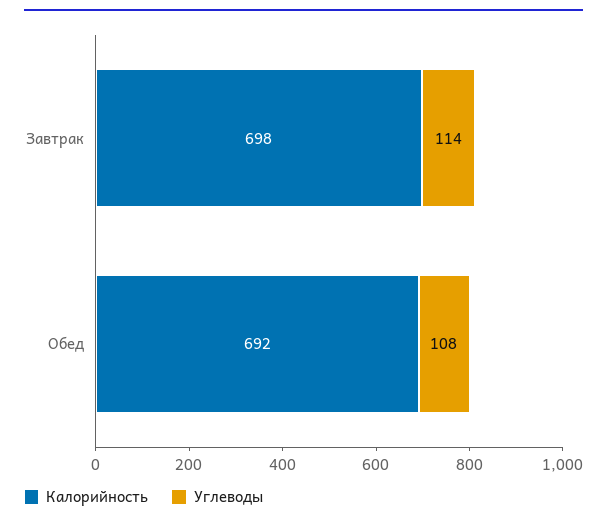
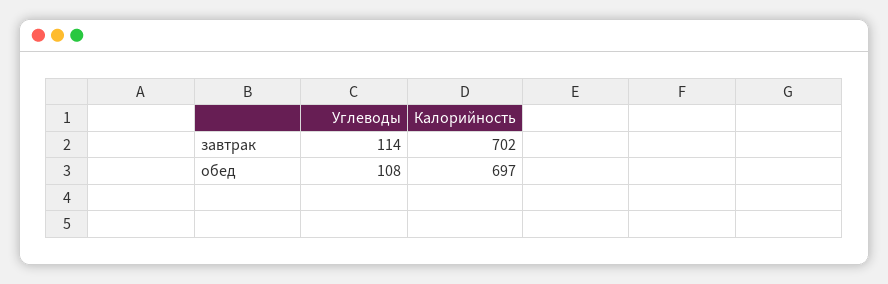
Калорийность, Завтрак: 698 -> 702
Калорийность, Обед: 692 -> 697

